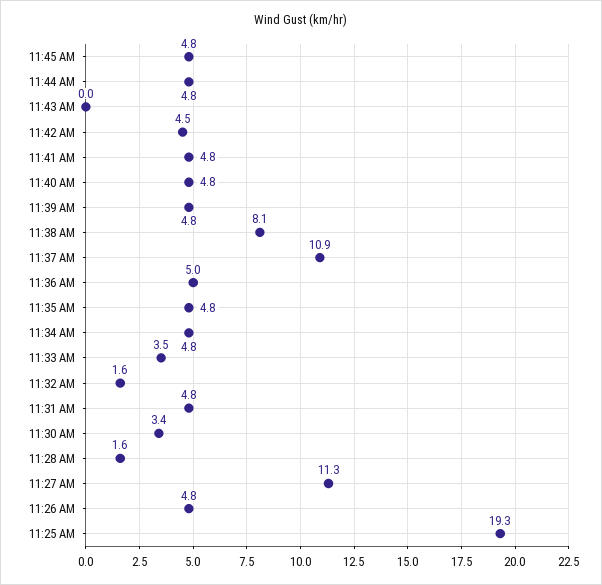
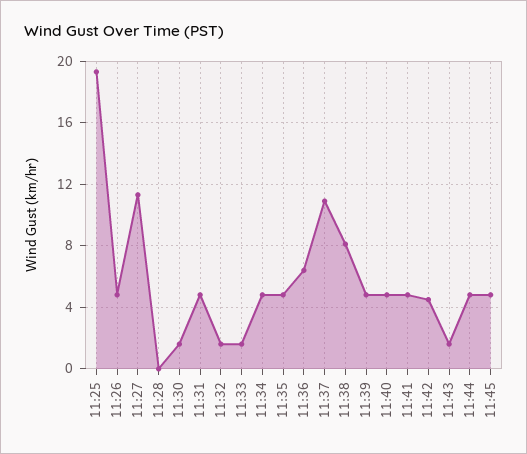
11:43 AM: 0 -> 1.5
11:36 AM: 5 -> 6.5
11:33 AM: 3.5 -> 1.5
11:30 AM: 3.4 -> 1.5
11:28 AM: 1.6 -> 0

